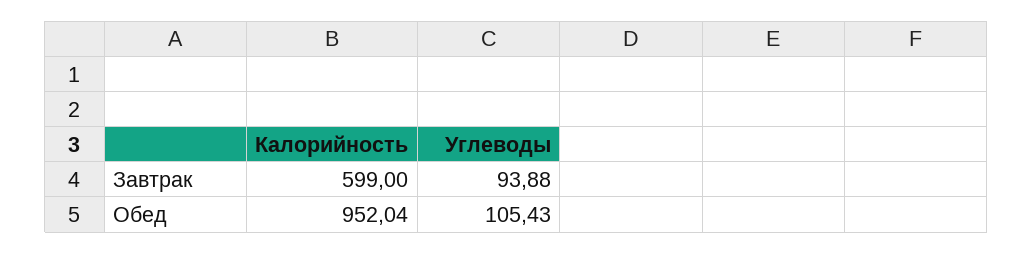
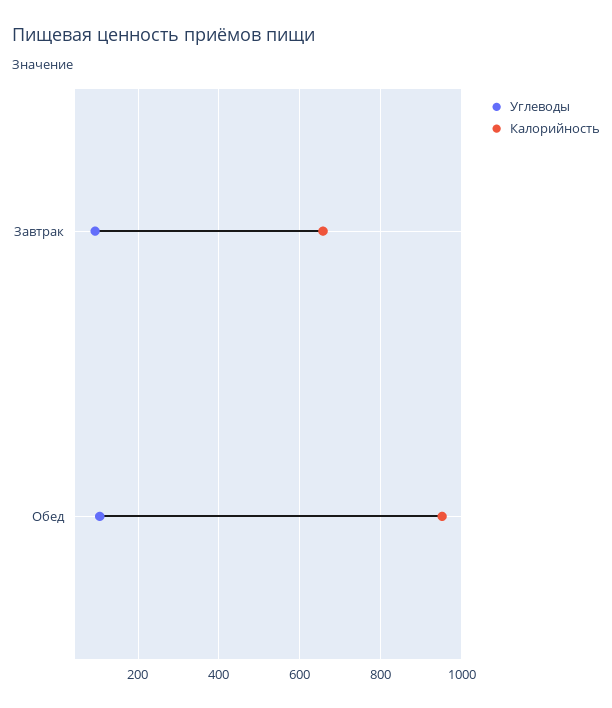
Калорийность, Завтрак: 599 -> 660

